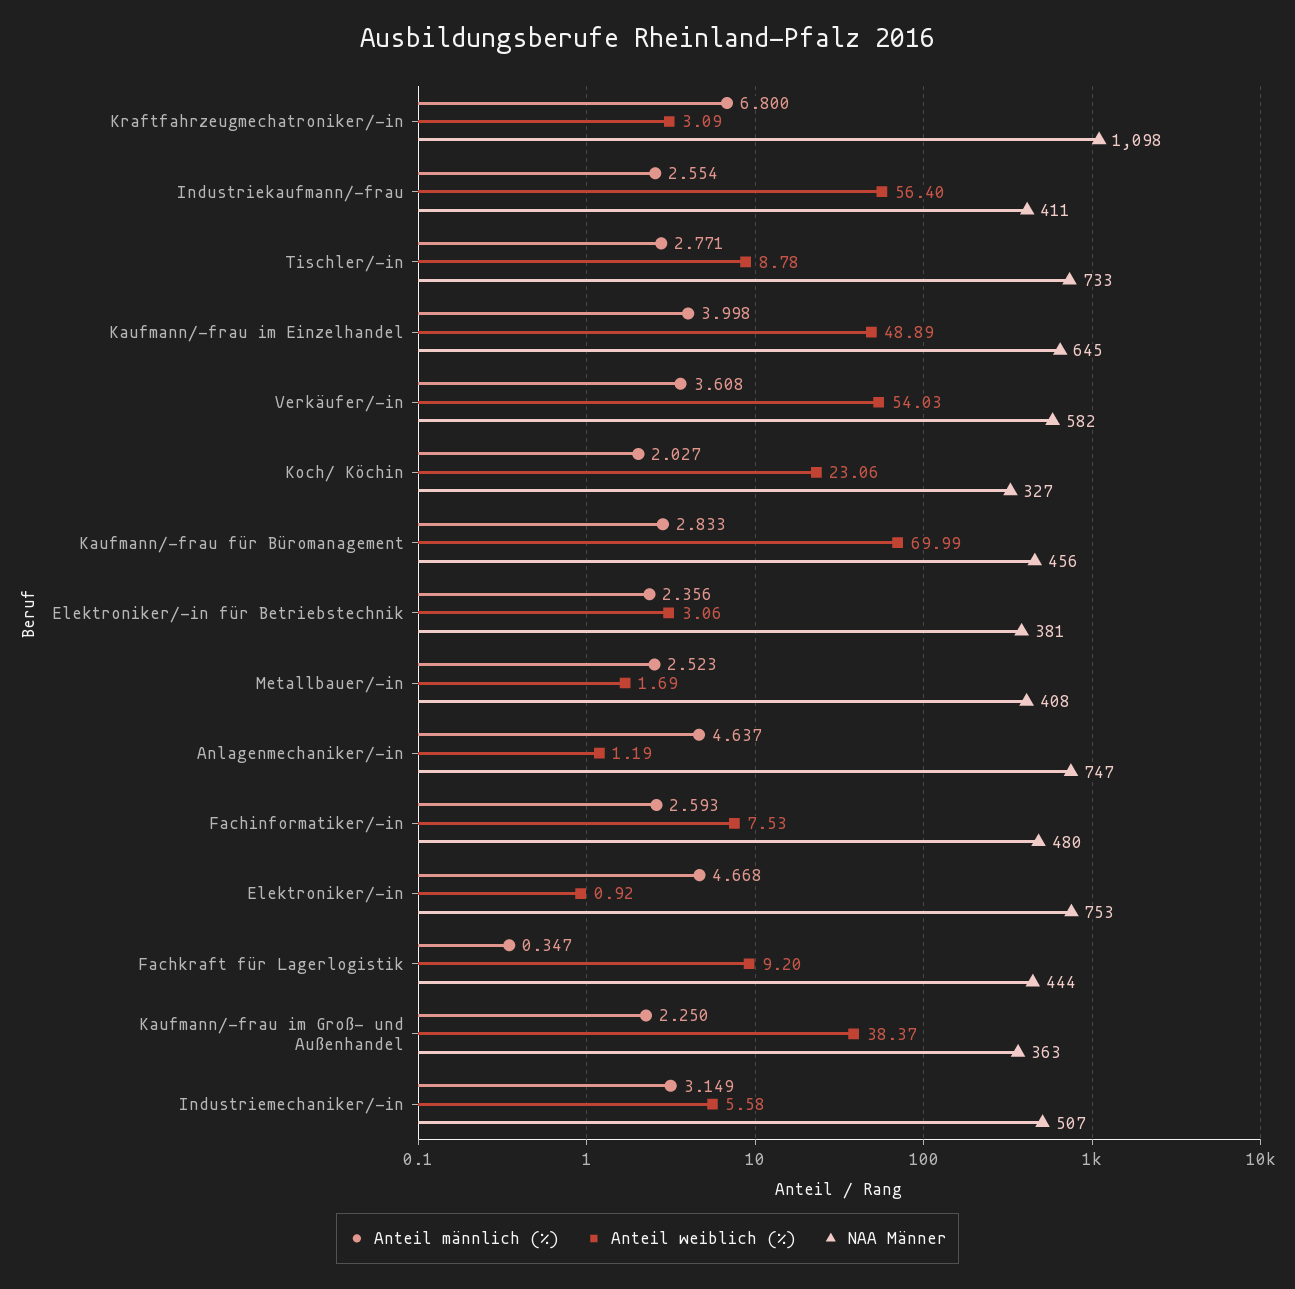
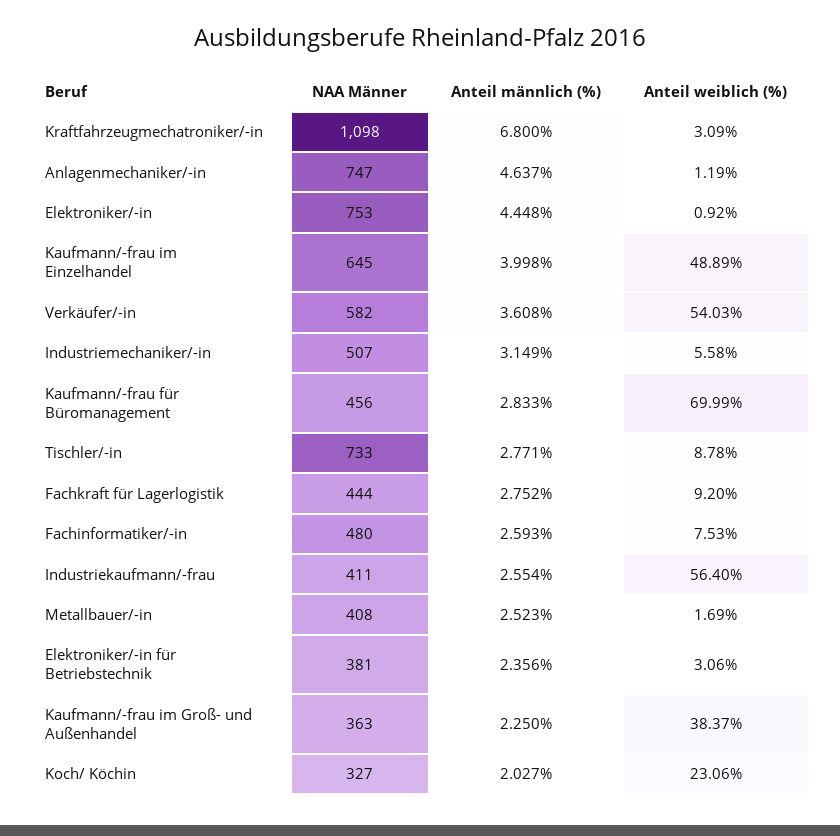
Anteil männlich (%), Elektroniker/-in: 4.668 -> 4.448
Anteil männlich (%), Fachkraft für Lagerlogistik: 0.347 -> 2.752

